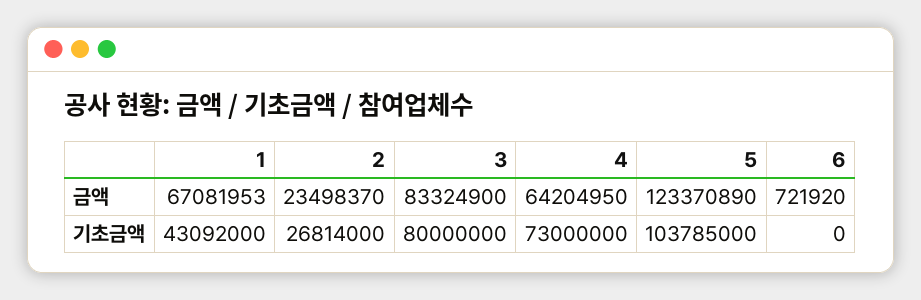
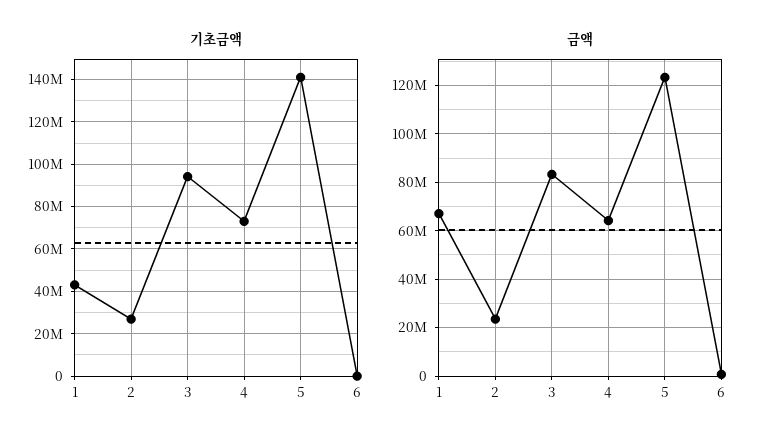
기초금액, 3: 80000000 -> 95000000
기초금액, 5: 103785000 -> 140000000

